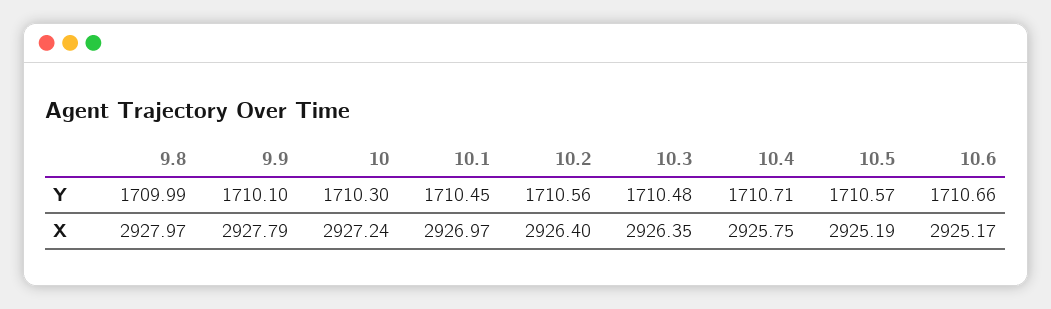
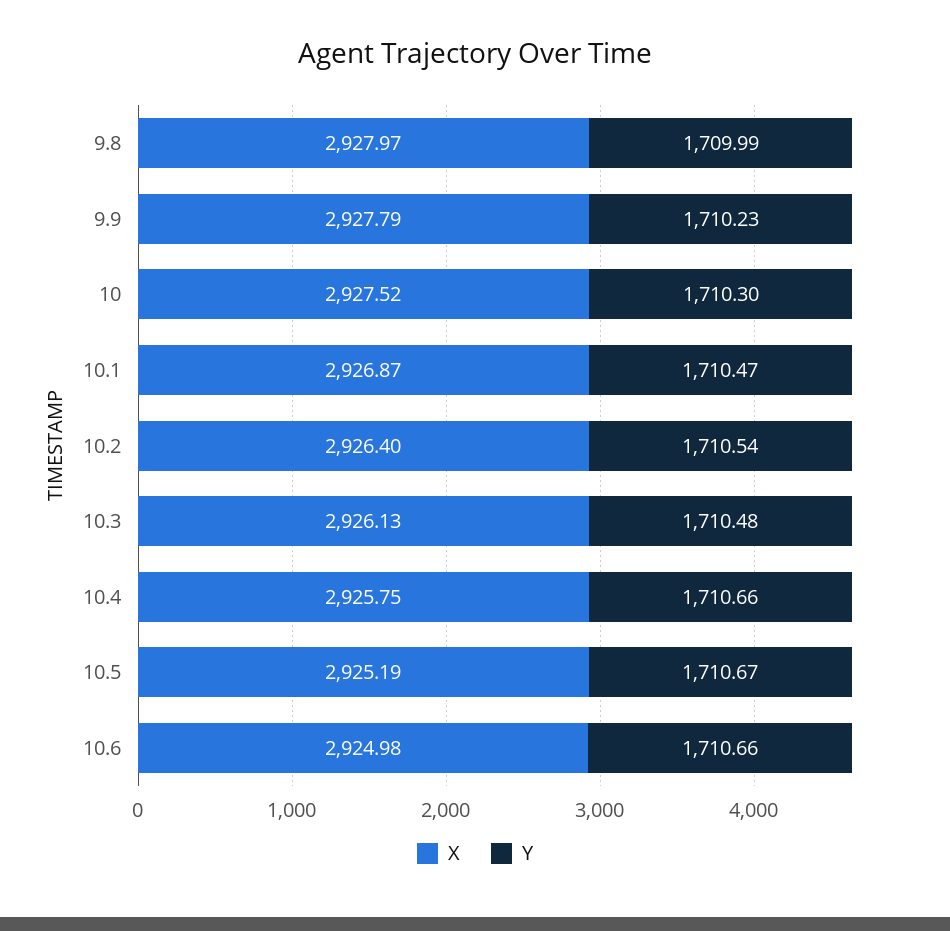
Y, 9.9: 1710.1 -> 1710.23
Y, 10.1: 1710.45 -> 1710.47
Y, 10.2: 1710.56 -> 1710.54
Y, 10.4: 1710.71 -> 1710.66
Y, 10.5: 1710.57 -> 1710.67
X, 10: 2927.24 -> 2927.52
X, 10.1: 2926.97 -> 2926.87
X, 10.3: 2926.35 -> 2926.13
X, 10.6: 2925.17 -> 2924.98

